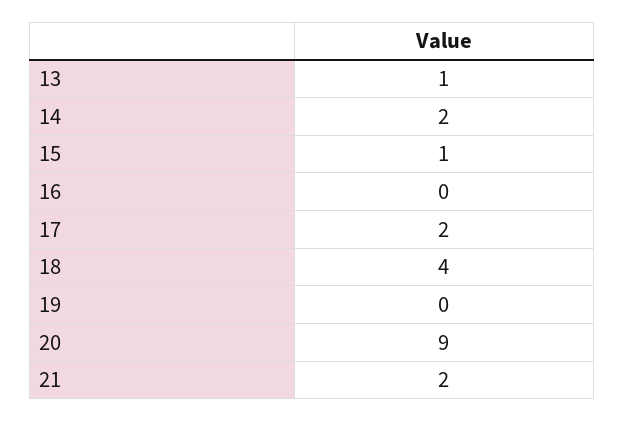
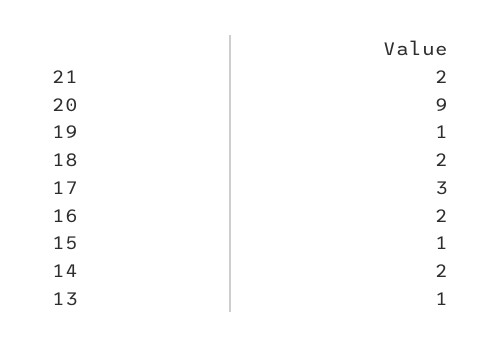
16: 0 -> 2
17: 2 -> 3
18: 4 -> 2
19: 0 -> 1

